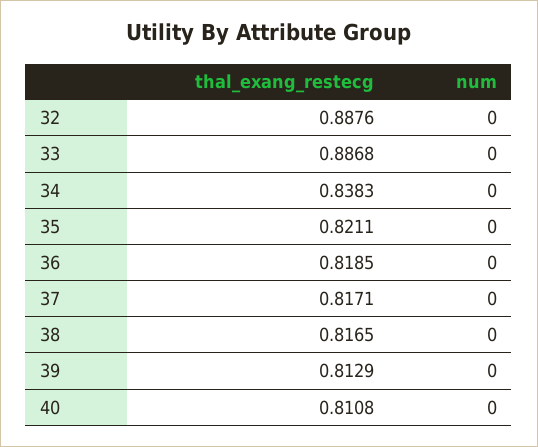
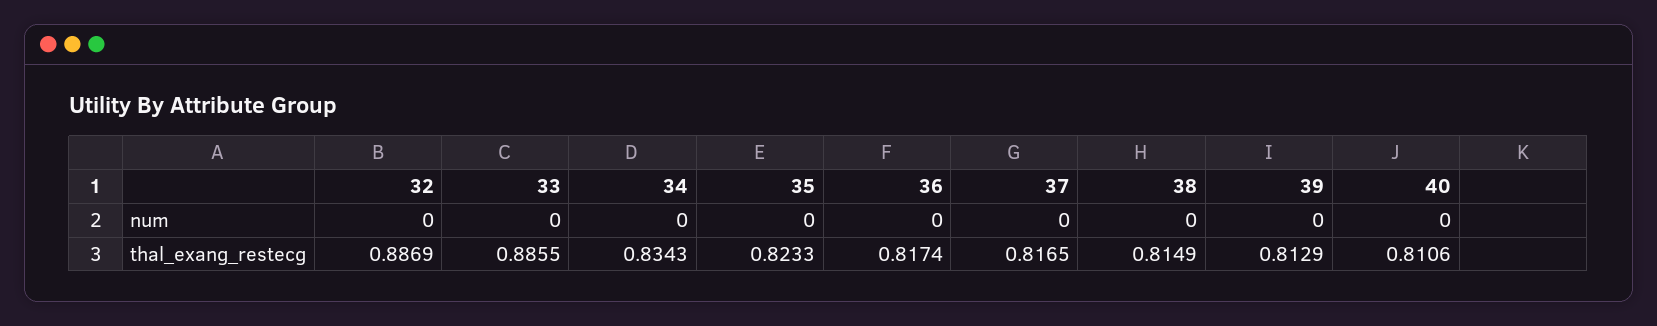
thal_exang_restecg, 32: 0.8876 -> 0.8869
thal_exang_restecg, 33: 0.8868 -> 0.8855
thal_exang_restecg, 34: 0.8383 -> 0.8343
thal_exang_restecg, 35: 0.8211 -> 0.8233
thal_exang_restecg, 36: 0.8185 -> 0.8174
thal_exang_restecg, 37: 0.8171 -> 0.8165
thal_exang_restecg, 38: 0.8165 -> 0.8149
thal_exang_restecg, 40: 0.8108 -> 0.8106

